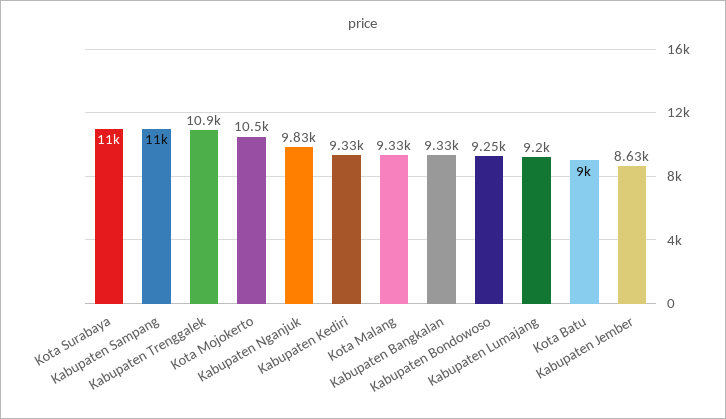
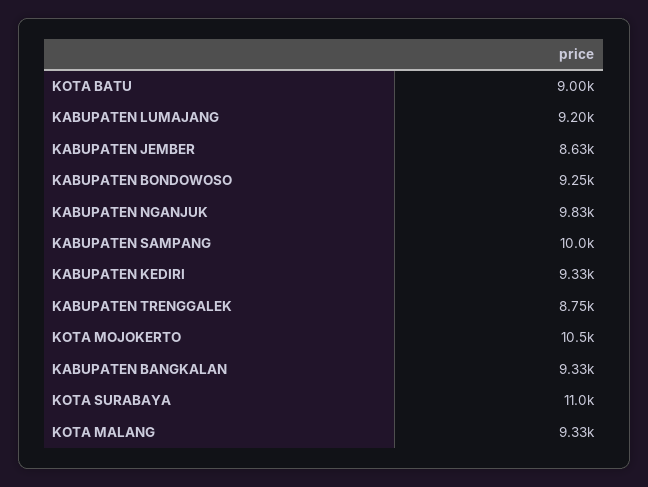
Kabupaten Sampang: 11000 -> 10000
Kabupaten Trenggalek: 10900 -> 8750

